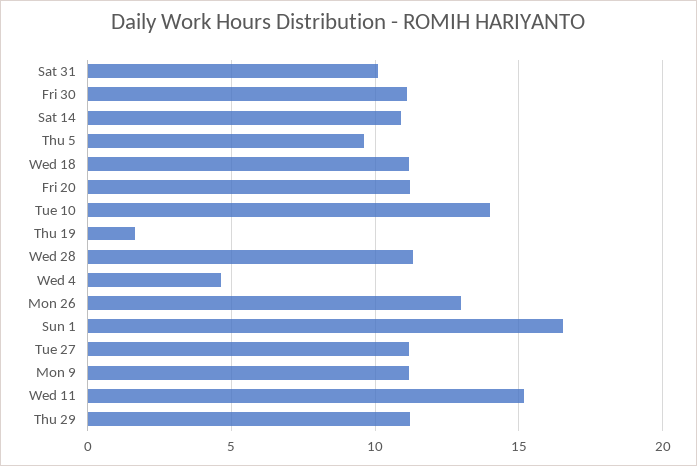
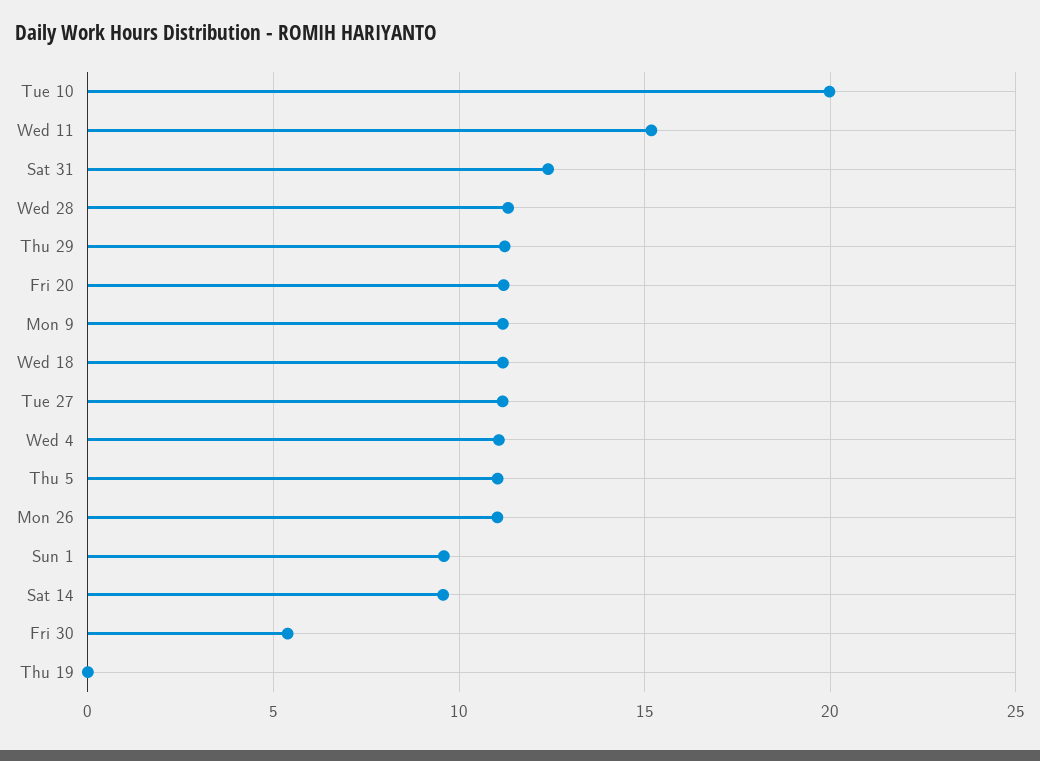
Sat 31: 10 -> 12.5
Fri 30: 11 -> 5.5
Sat 14: 11 -> 9.5
Thu 5: 9.5 -> 11
Tue 10: 14 -> 20
Thu 19: 1.5 -> 0
Wed 4: 4.5 -> 11
Mon 26: 13 -> 11
Sun 1: 16.5 -> 9.5

